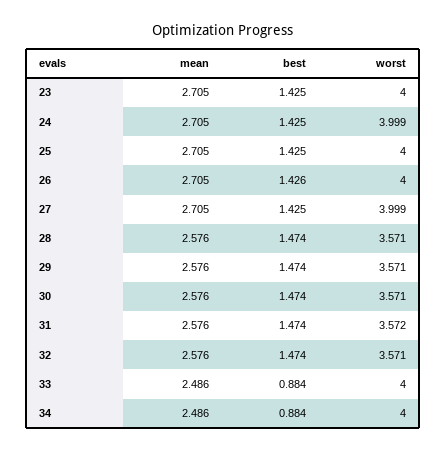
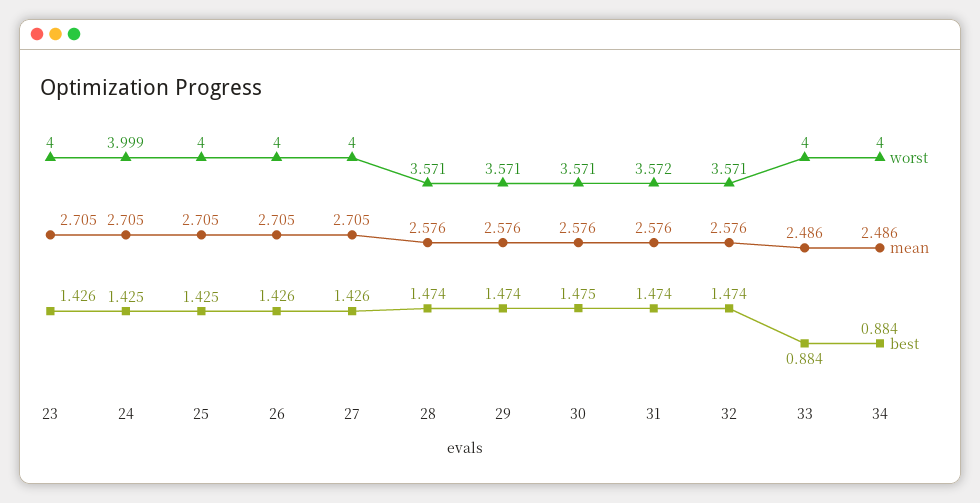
best, 23: 1.425 -> 1.426
best, 27: 1.425 -> 1.426
worst, 27: 3.999 -> 4
best, 30: 1.474 -> 1.475

